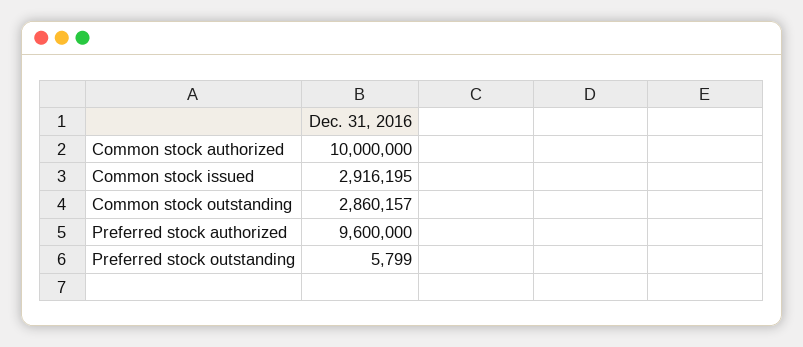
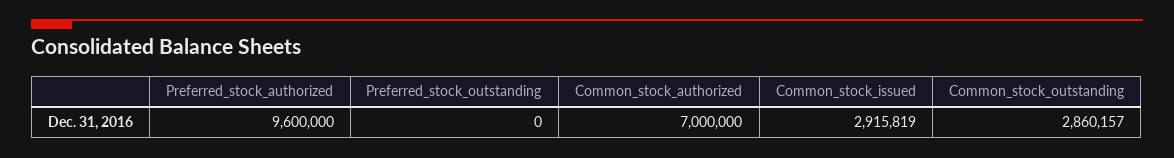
Common stock authorized: 10000000 -> 7000000
Common stock issued: 2916195 -> 2915819
Preferred stock outstanding: 5799 -> 0

